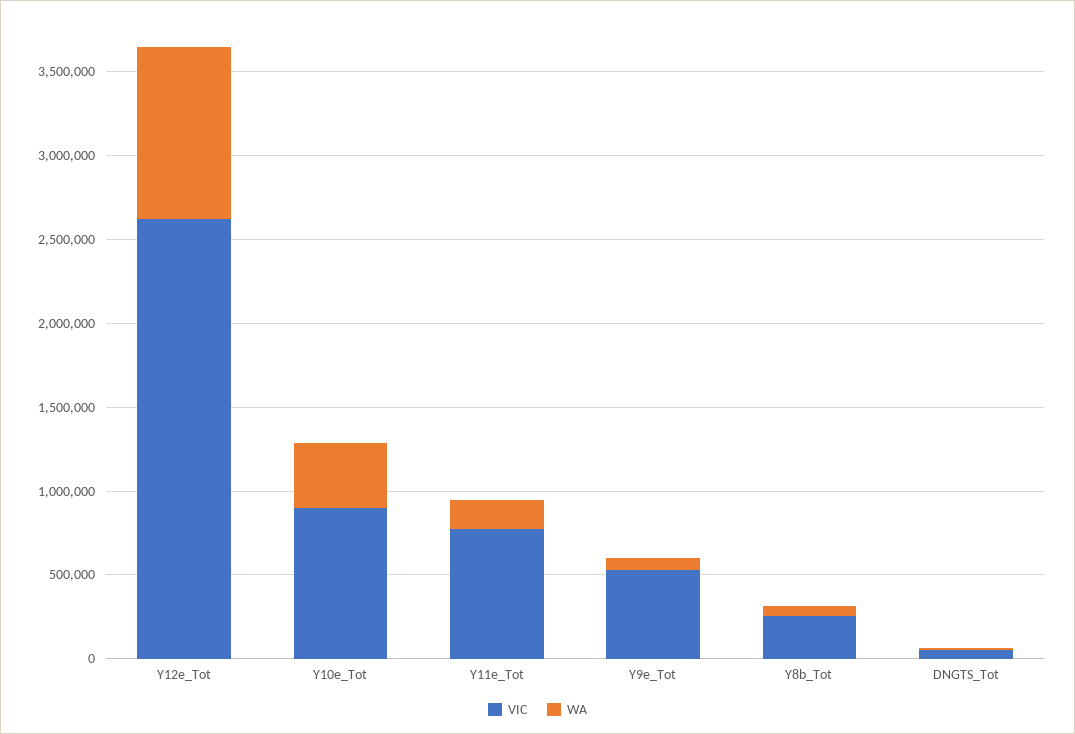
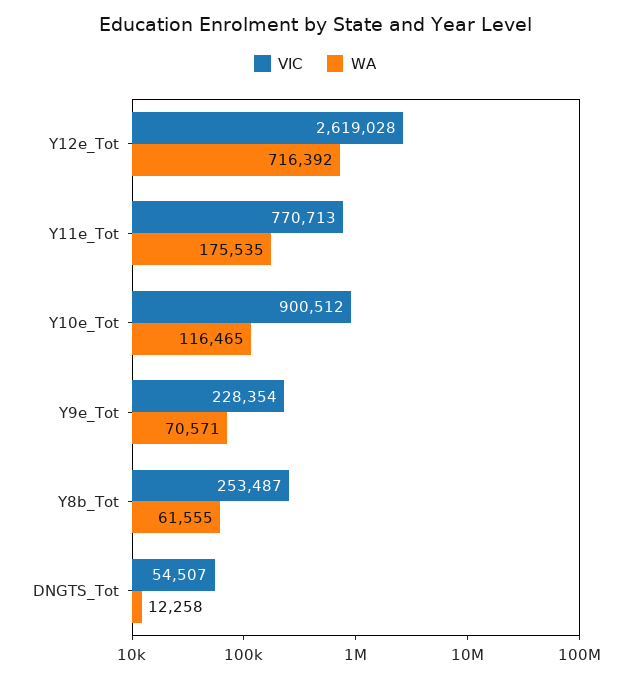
WA, Y12e_Tot: 1000000 -> 716392
WA, Y10e_Tot: 400000 -> 116465
VIC, Y9e_Tot: 500000 -> 228354

